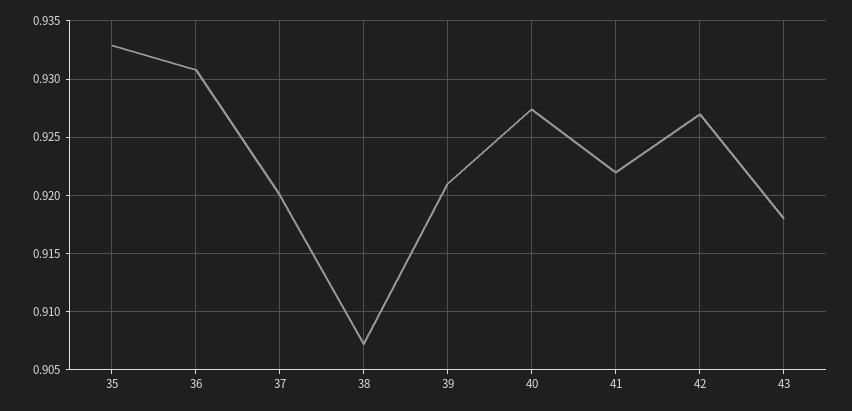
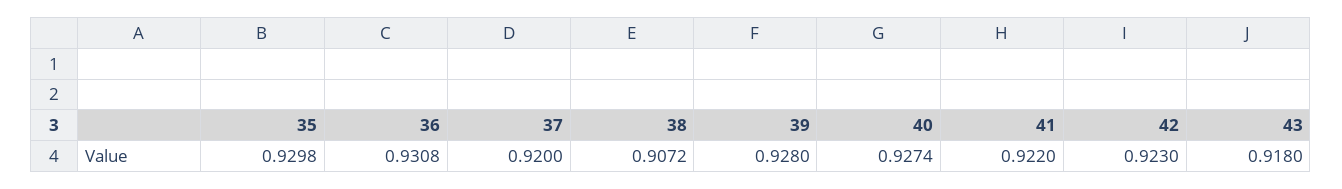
35: 0.933 -> 0.9298
39: 0.921 -> 0.928
42: 0.927 -> 0.923

